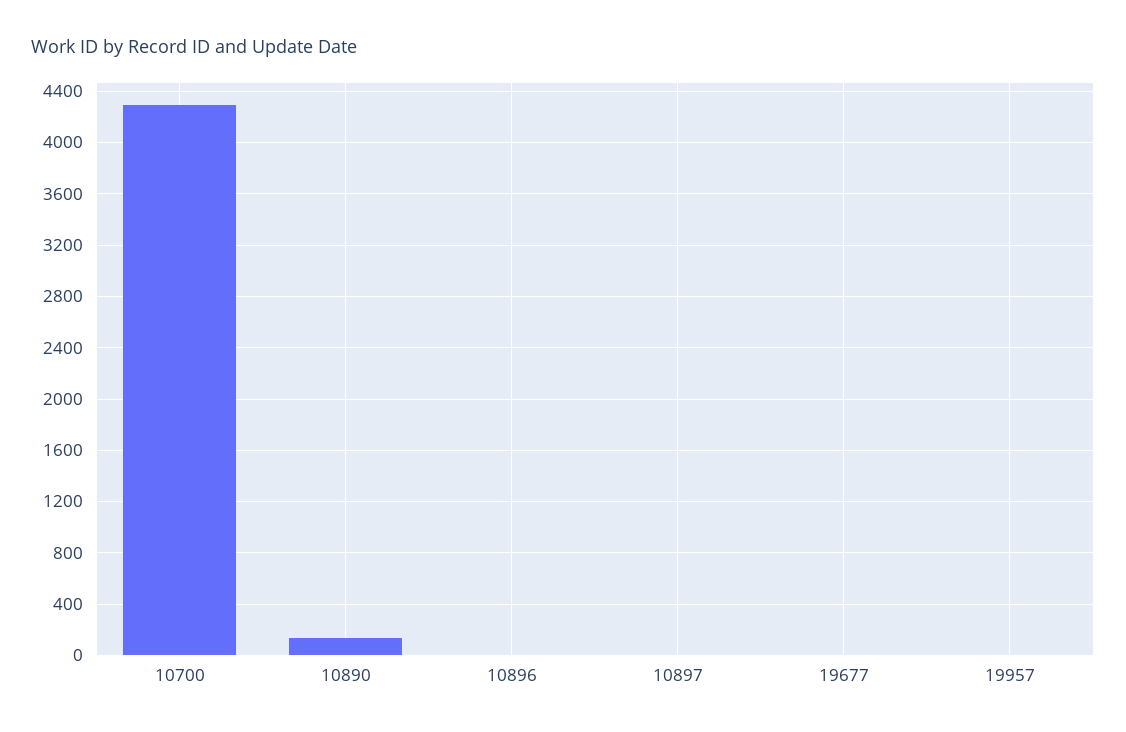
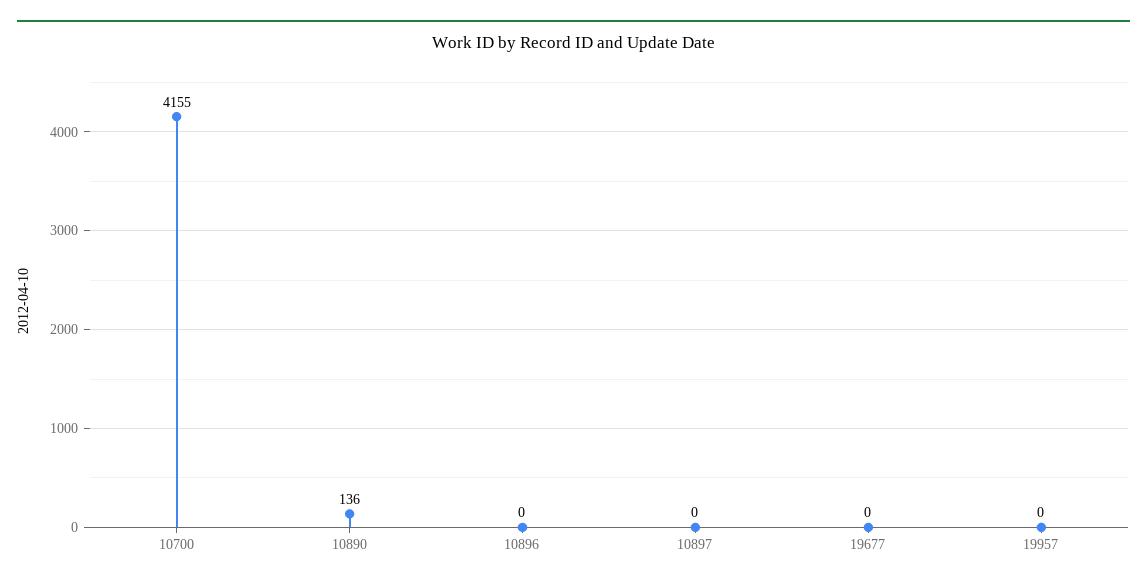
10700: 4300 -> 4155

